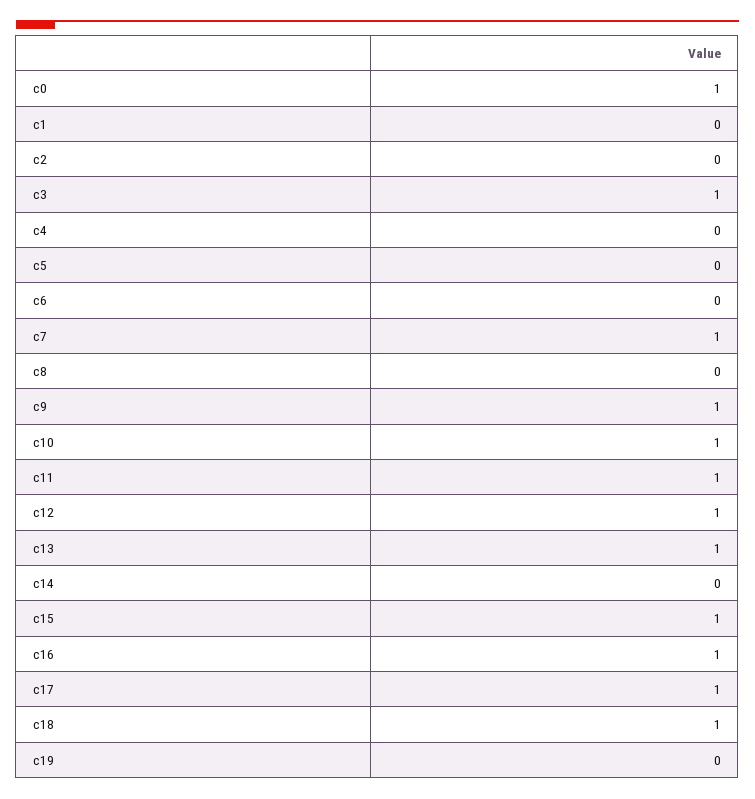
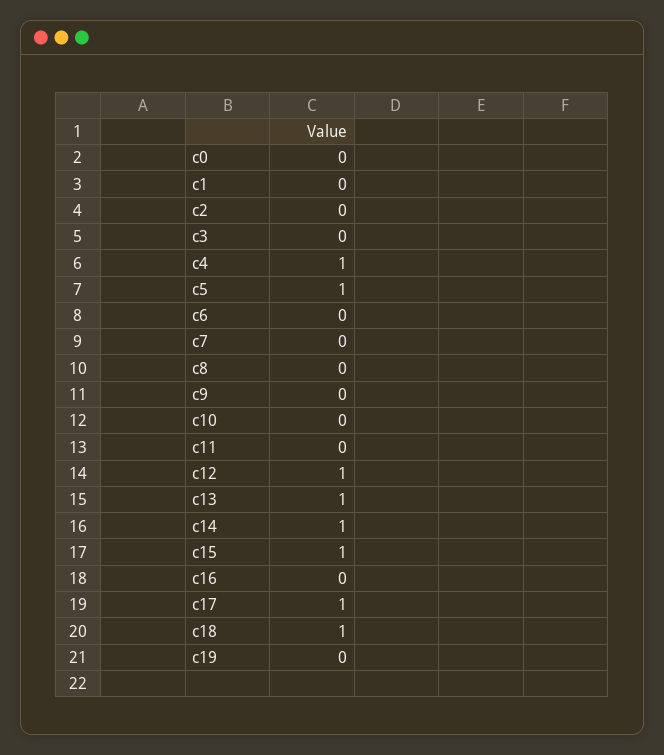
c0: 1 -> 0
c3: 1 -> 0
c4: 0 -> 1
c5: 0 -> 1
c7: 1 -> 0
c9: 1 -> 0
c10: 1 -> 0
c11: 1 -> 0
c14: 0 -> 1
c16: 1 -> 0

